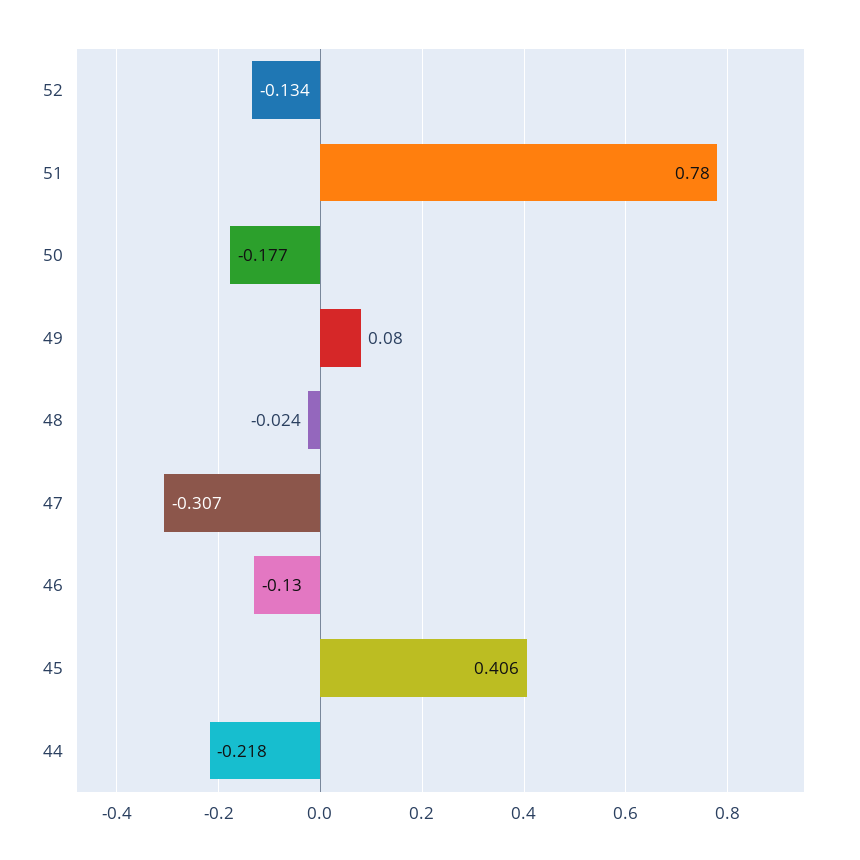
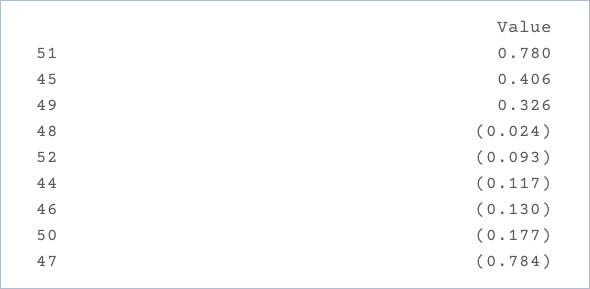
52: -0.134 -> -0.093
49: 0.08 -> 0.326
47: -0.307 -> -0.784
44: -0.218 -> -0.117

